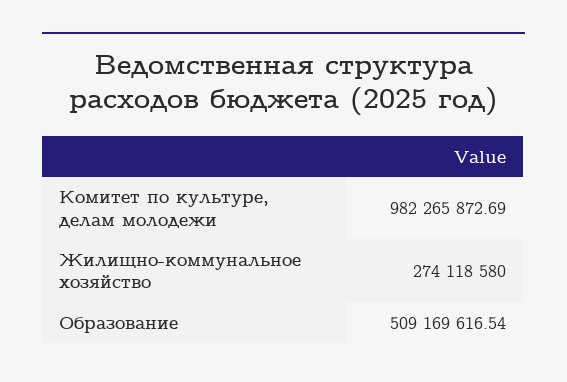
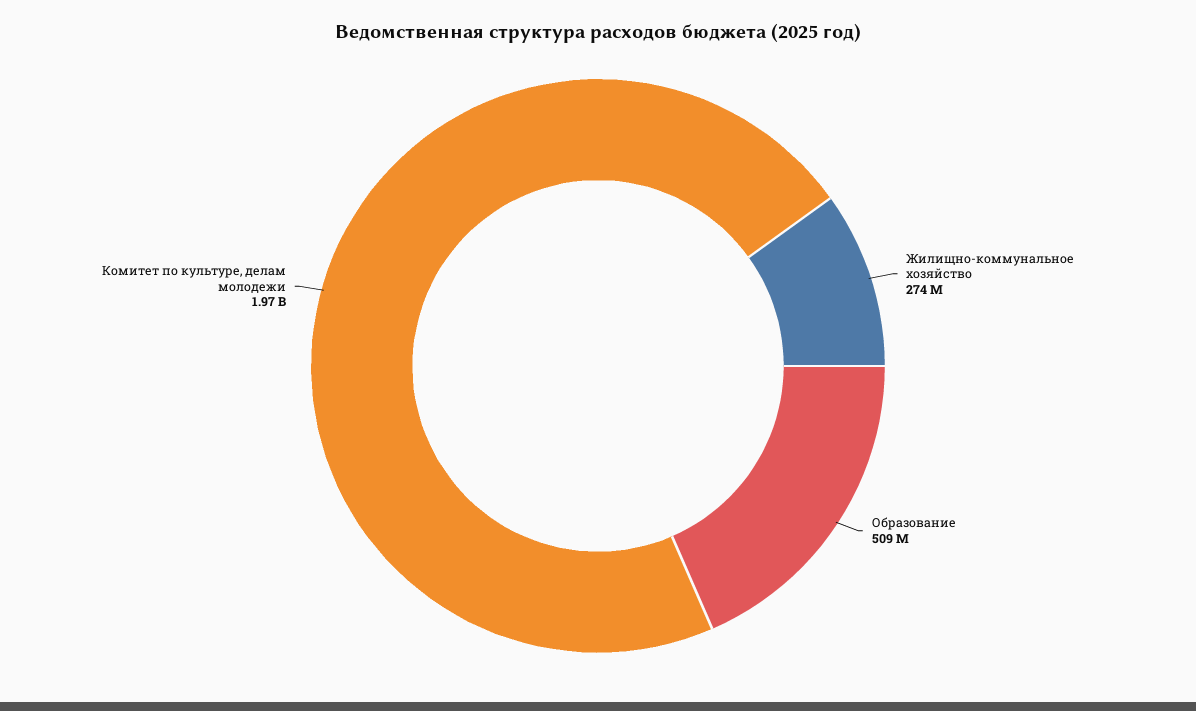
Комитет по культуре, делам молодежи: 982265872.69 -> 1970000000

